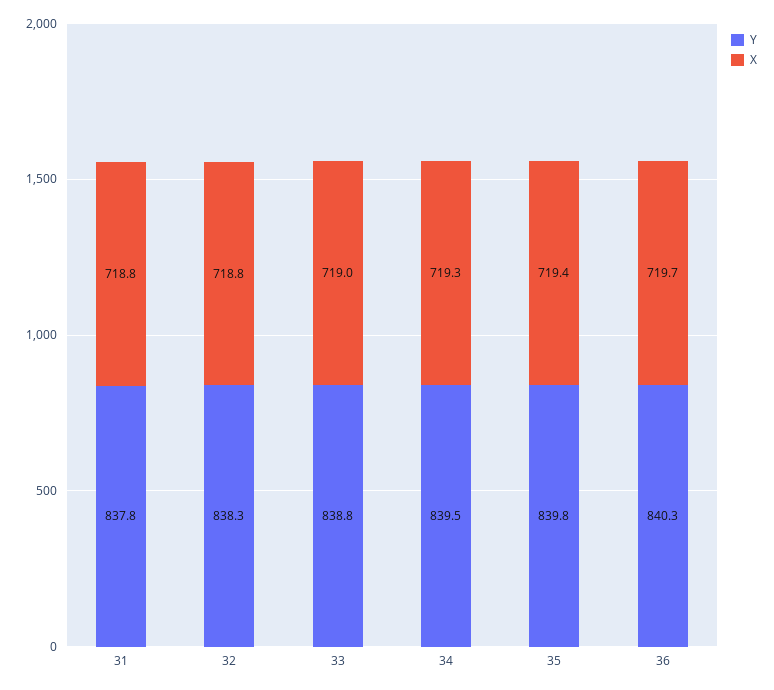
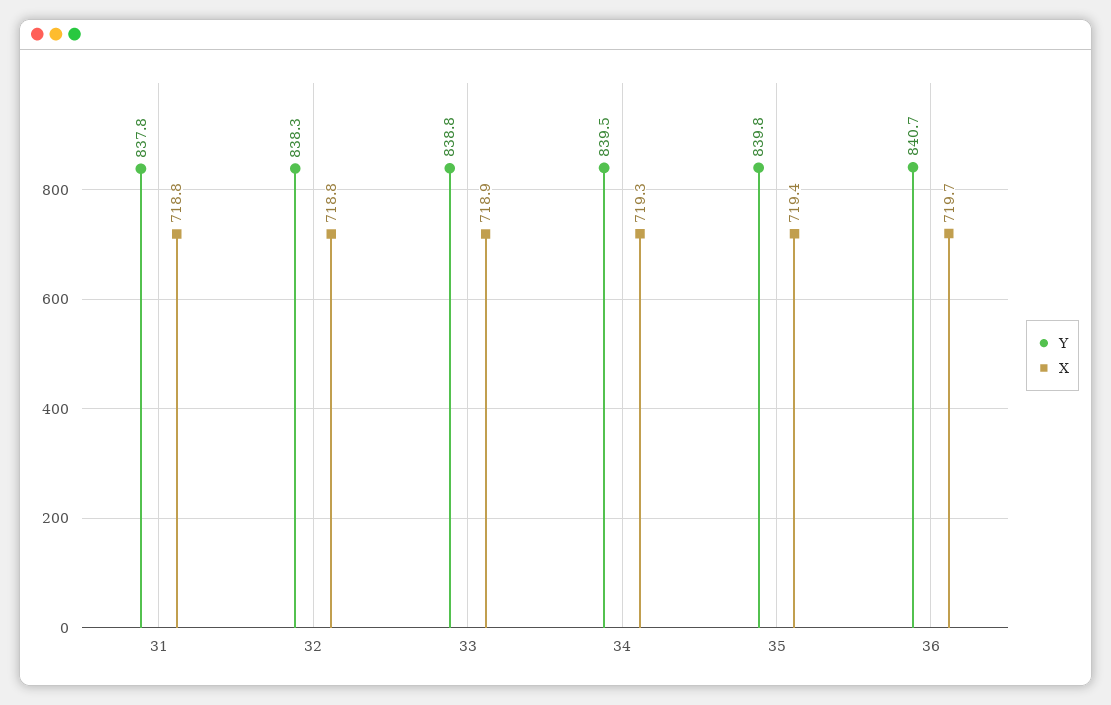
X, 33: 719 -> 718.9
Y, 36: 840.3 -> 840.7

